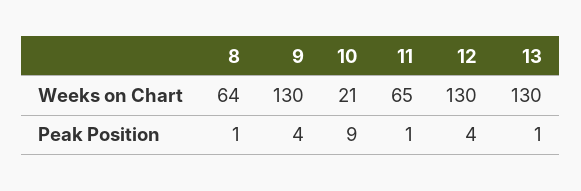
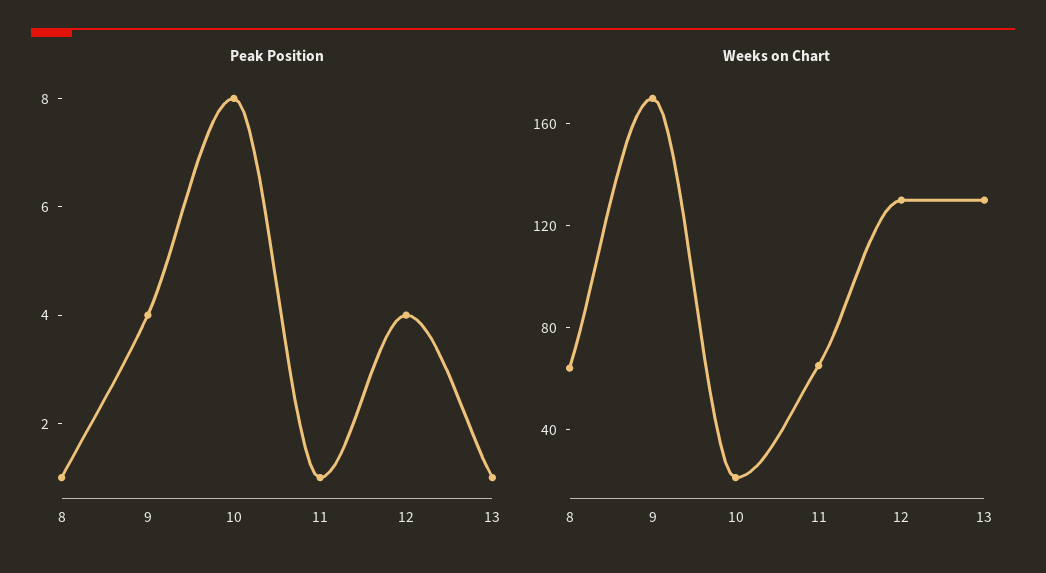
Weeks on Chart, 9: 130 -> 170
Peak Position, 10: 9 -> 8

